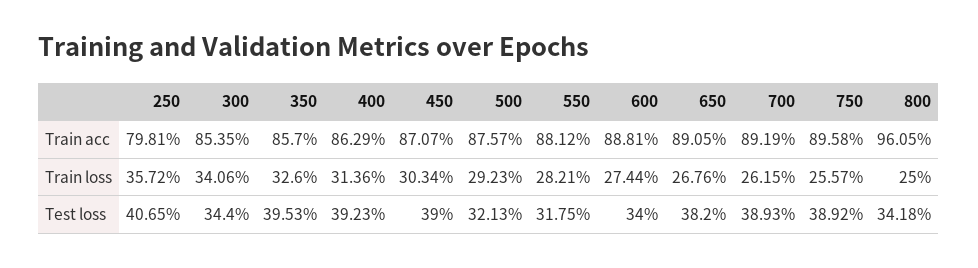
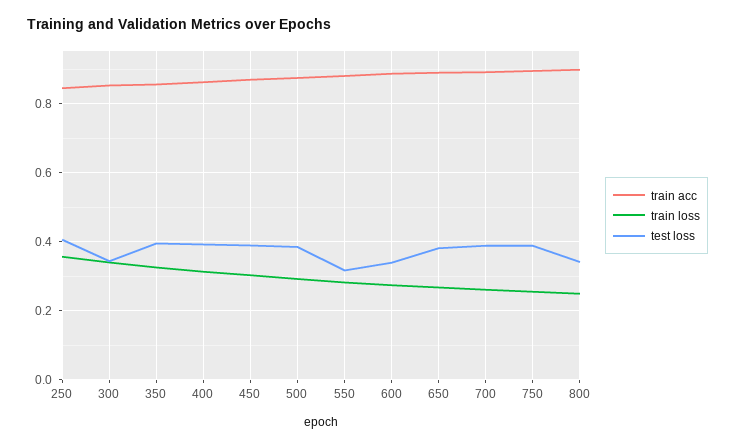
Train acc, 250: 0.7981 -> 0.84
Train acc, 800: 0.9605 -> 0.9
Test loss, 500: 0.3213 -> 0.38

